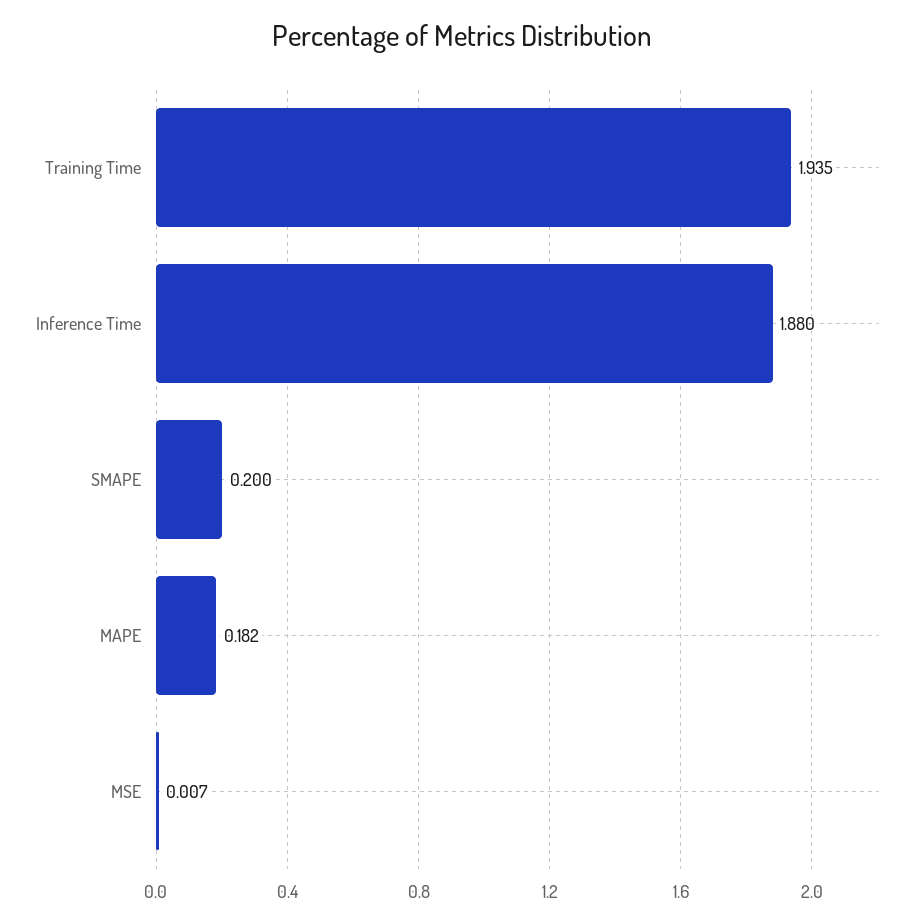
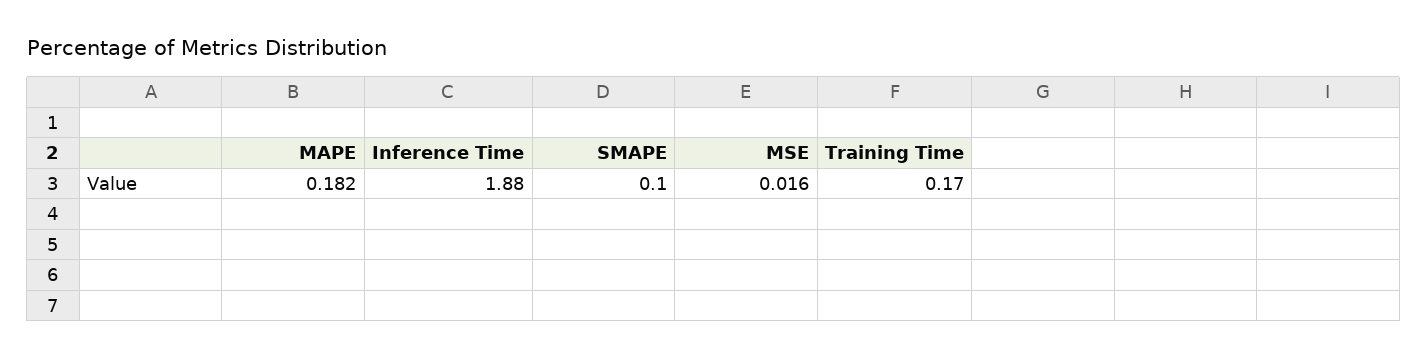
Training Time: 1.935 -> 0.17
SMAPE: 0.2 -> 0.1
MSE: 0.007 -> 0.016

